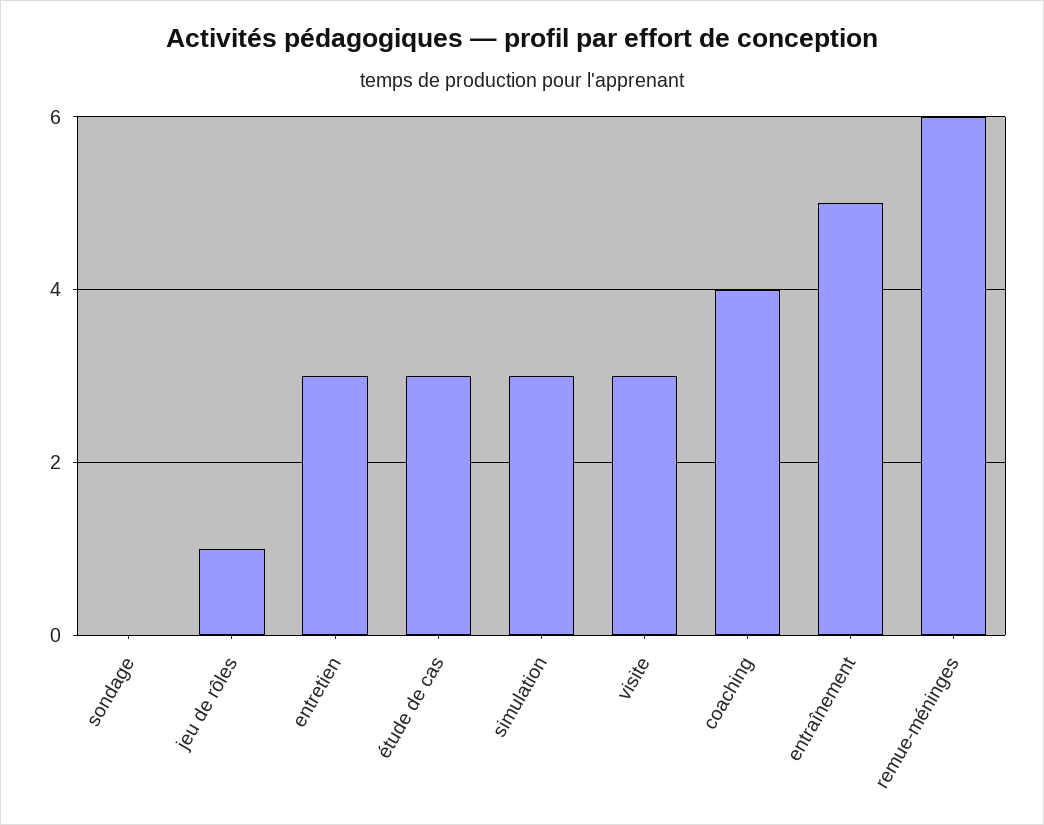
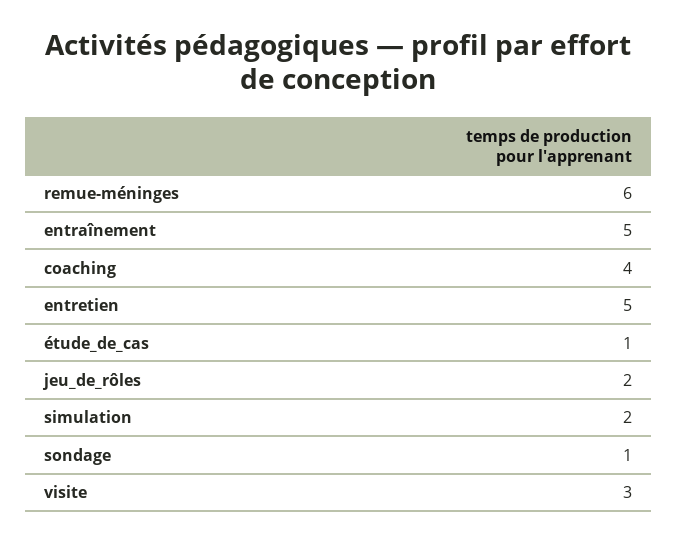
sondage: 0 -> 1
jeu de rôles: 1 -> 2
entretien: 3 -> 5
étude de cas: 3 -> 1
simulation: 3 -> 2

